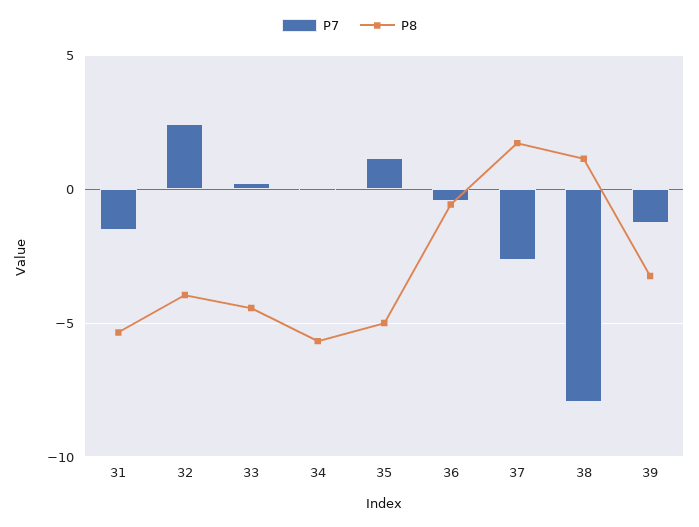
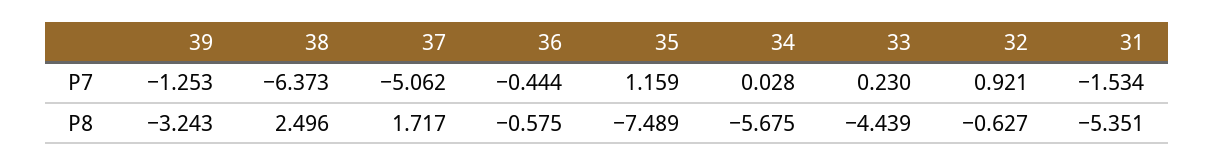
P7, 32: 2.5 -> 0.921
P8, 32: -4 -> -0.627
P8, 35: -5 -> -7.489
P7, 37: -2.5 -> -5.062
P7, 38: -8 -> -6.373
P8, 38: 1 -> 2.496

